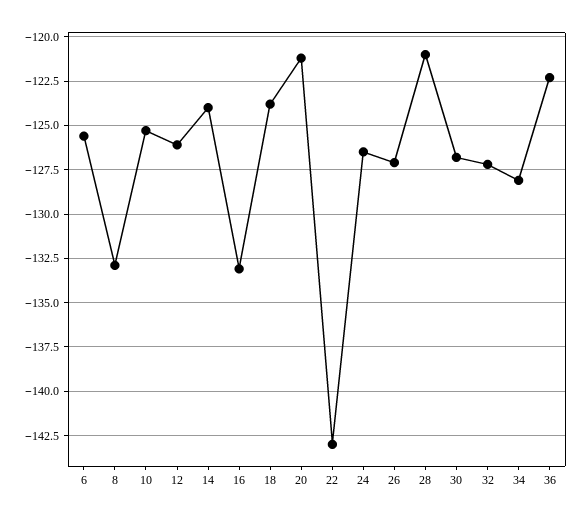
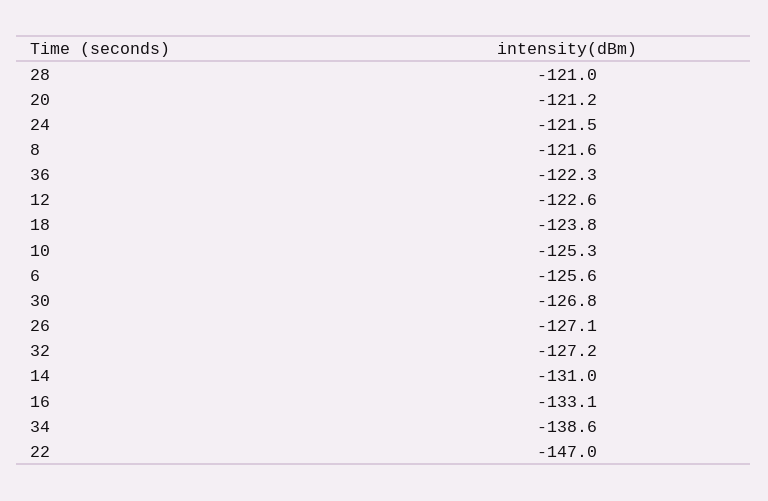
8: -133 -> -121.6
12: -126 -> -122.6
14: -124 -> -131
22: -143 -> -147
24: -126.5 -> -121.5
34: -128 -> -138.6

